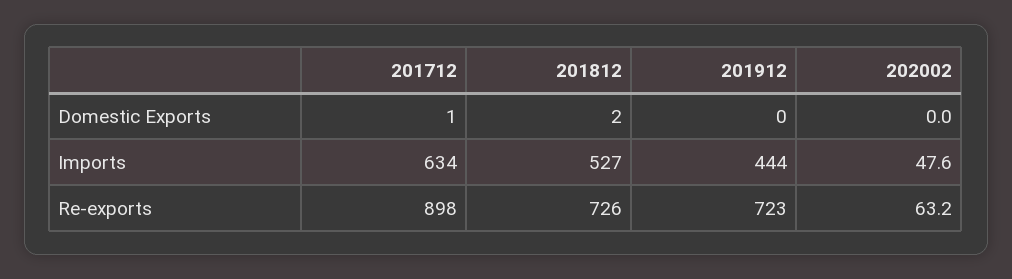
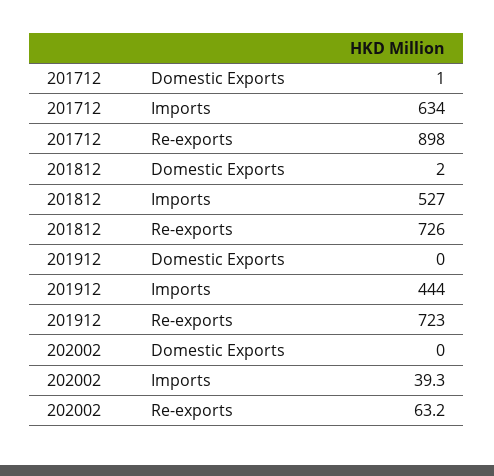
202002, Imports: 47.6 -> 39.3

